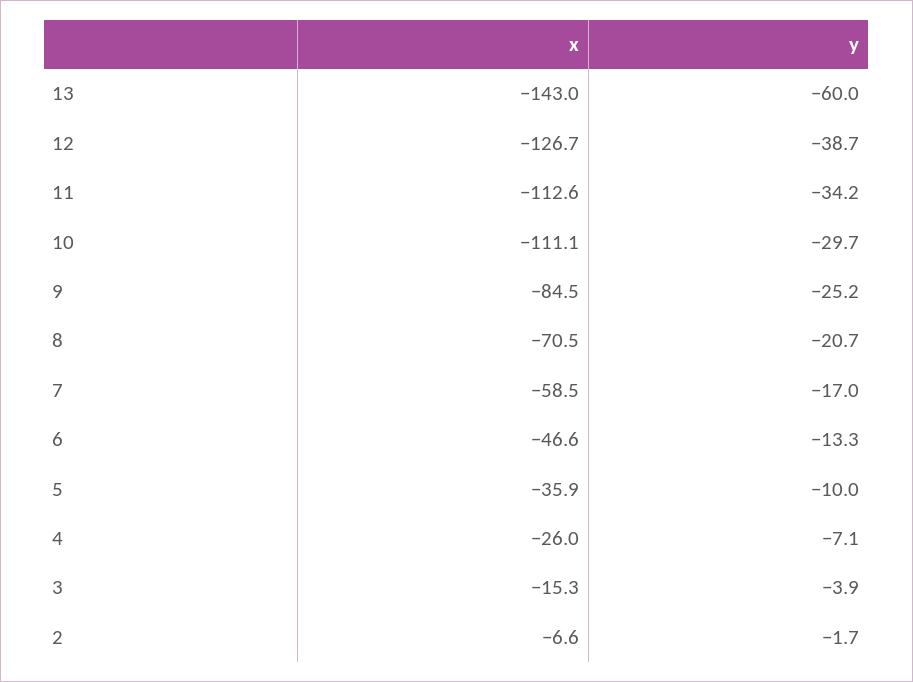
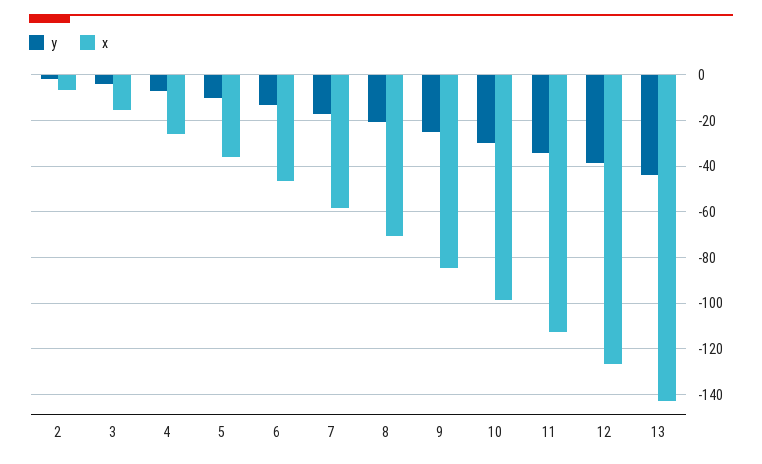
y, 13: -60 -> -45
x, 10: -111.1 -> -100

